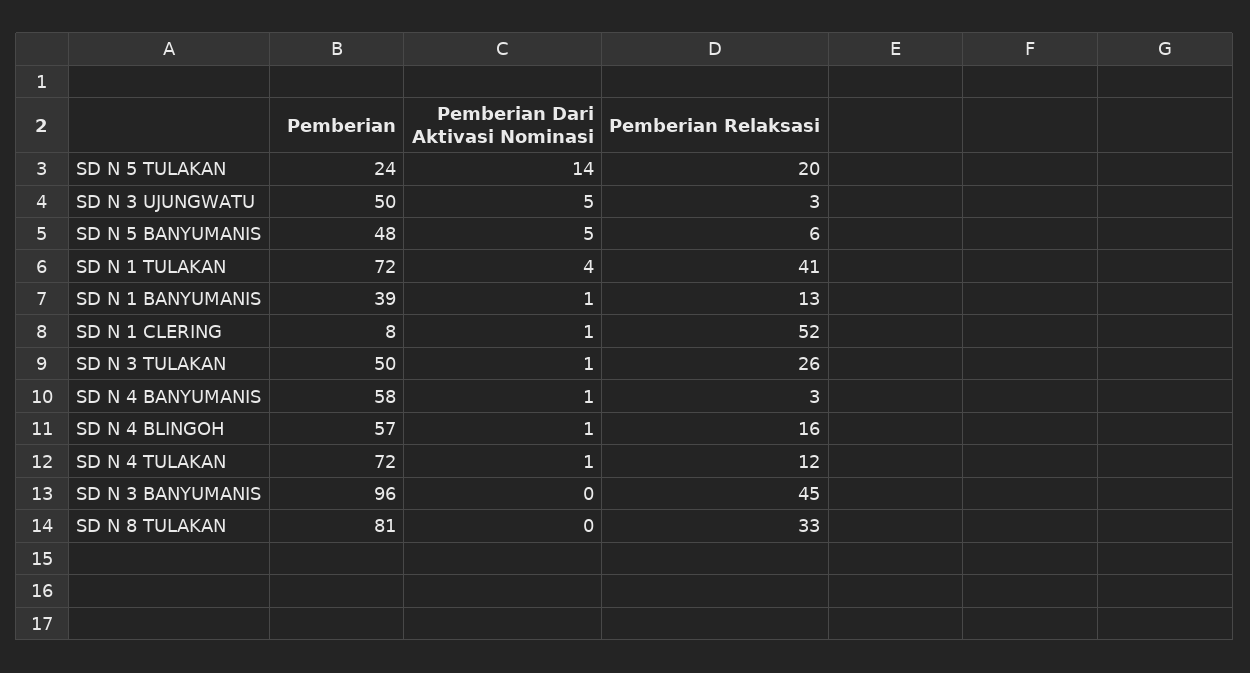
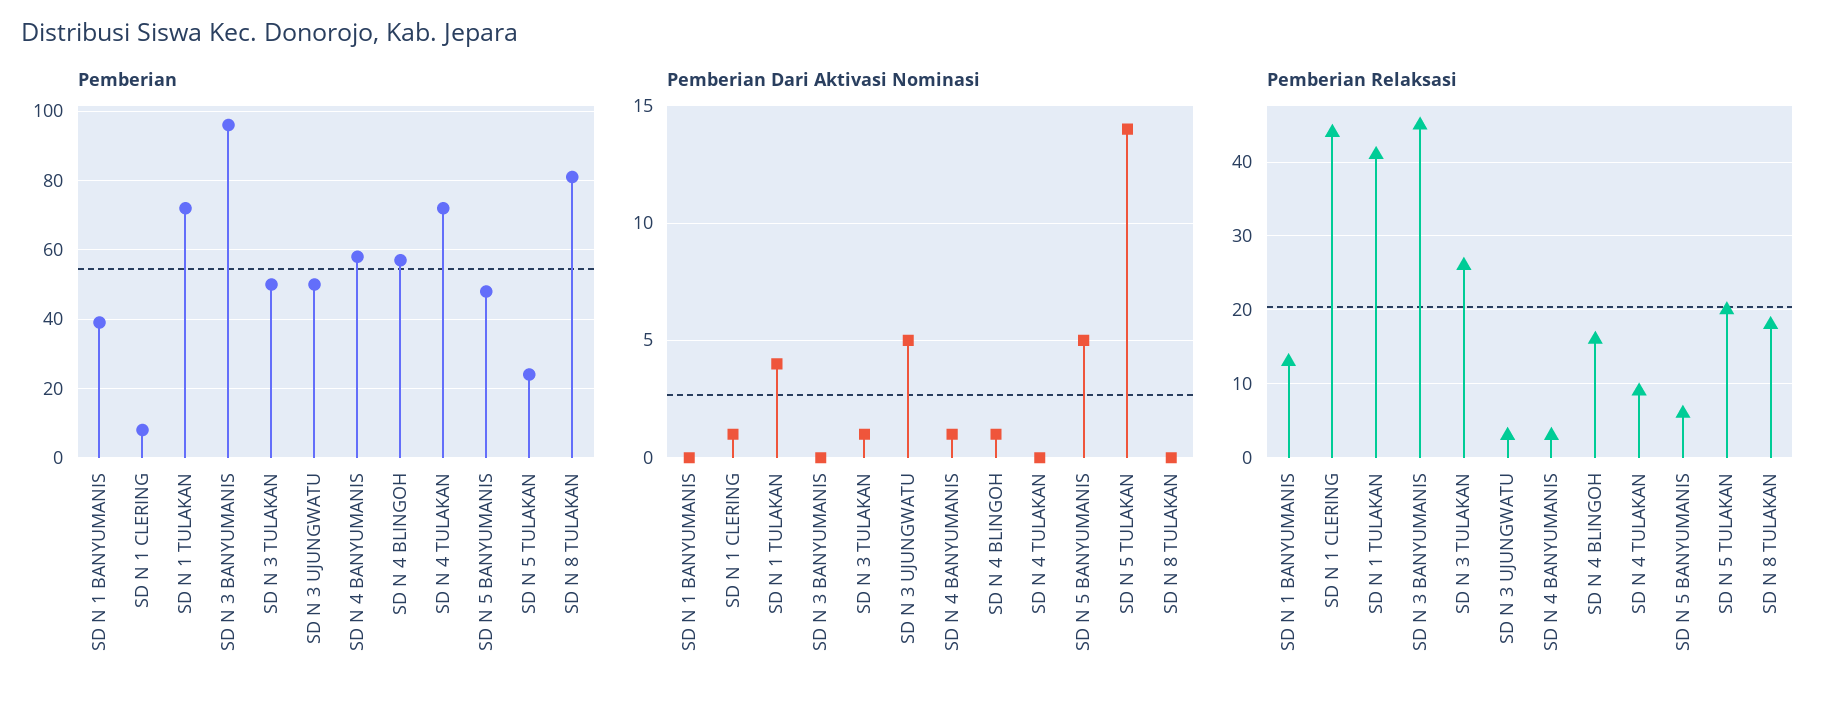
Pemberian Dari Aktivasi Nominasi, SD N 1 BANYUMANIS: 1 -> 0
Pemberian Relaksasi, SD N 1 CLERING: 52 -> 44
Pemberian Dari Aktivasi Nominasi, SD N 4 TULAKAN: 1 -> 0
Pemberian Relaksasi, SD N 4 TULAKAN: 12 -> 9
Pemberian Relaksasi, SD N 8 TULAKAN: 33 -> 18

